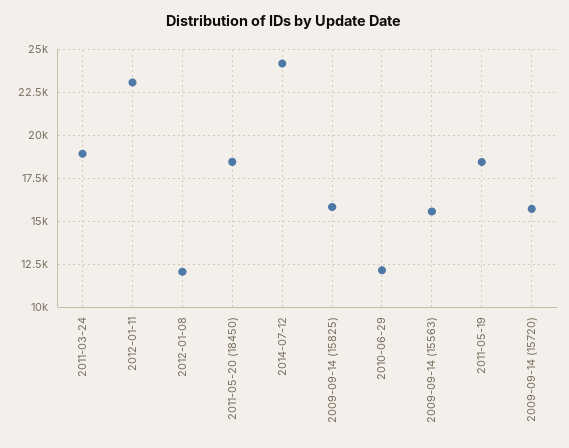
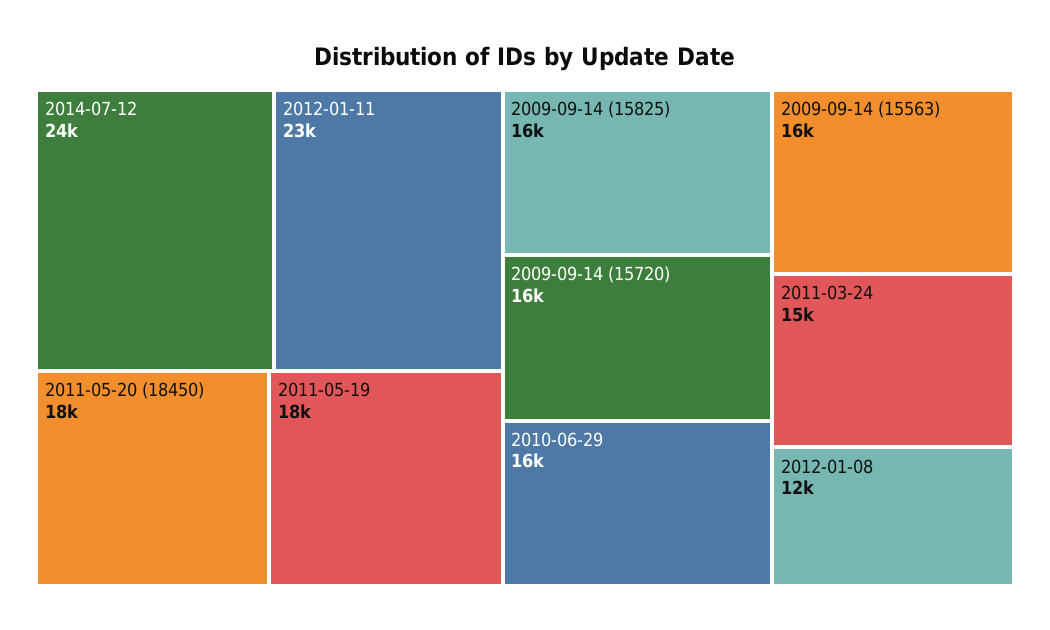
2011-03-24: 19000 -> 15000
2010-06-29: 12000 -> 16000

